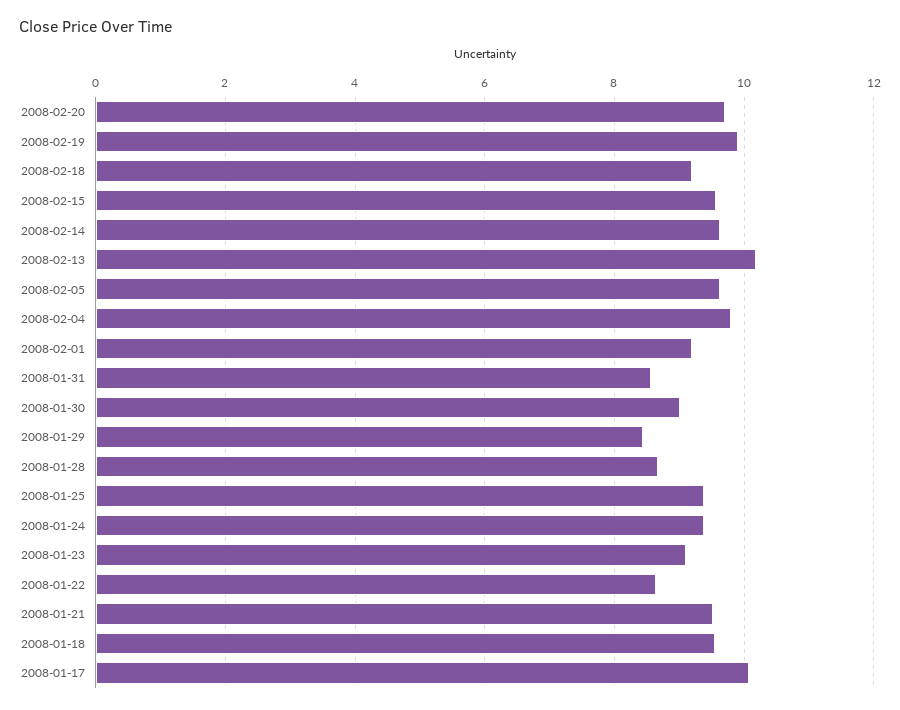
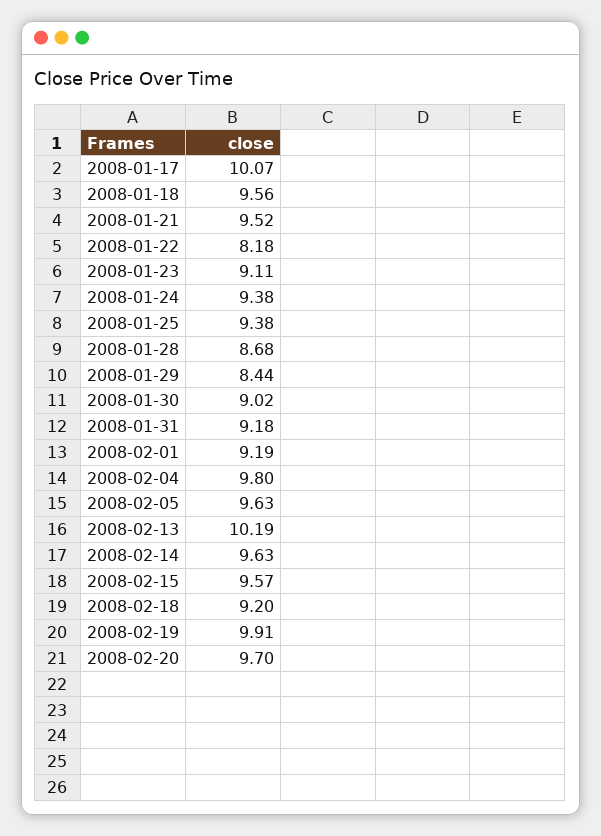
2008-01-31: 8.6 -> 9.18
2008-01-22: 8.6 -> 8.18

